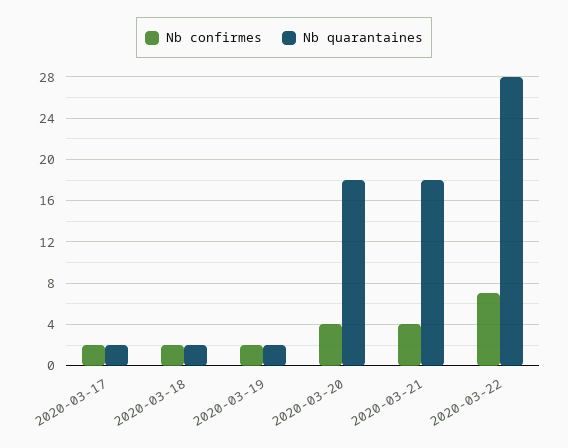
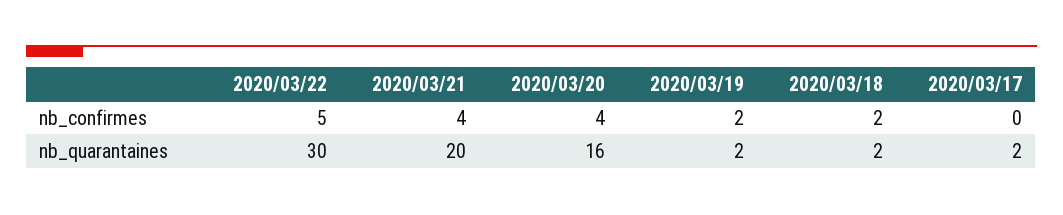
Nb confirmes, 2020-03-17: 2 -> 0
Nb quarantaines, 2020-03-20: 18 -> 16
Nb quarantaines, 2020-03-21: 18 -> 20
Nb confirmes, 2020-03-22: 7 -> 5
Nb quarantaines, 2020-03-22: 28 -> 30

